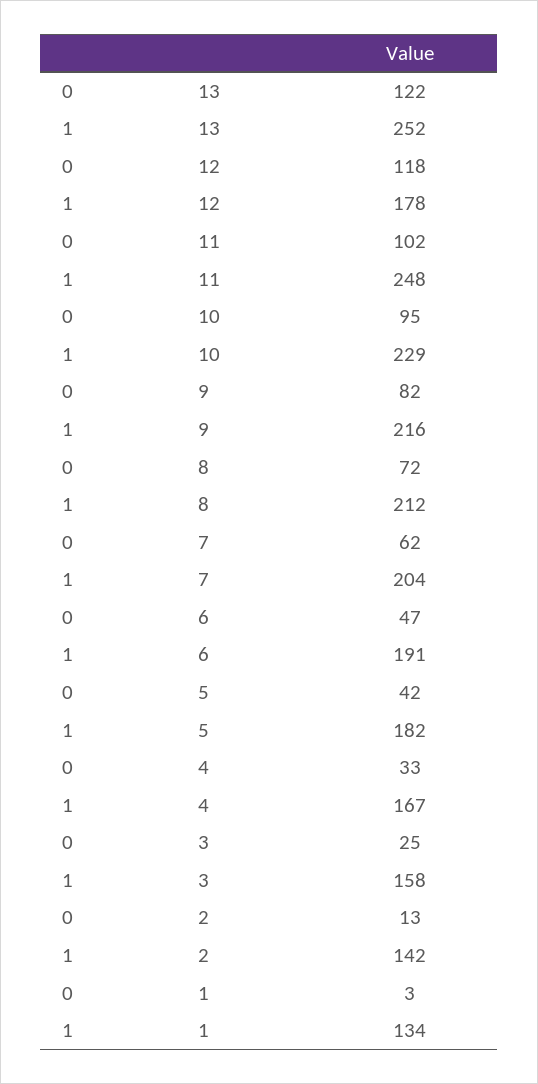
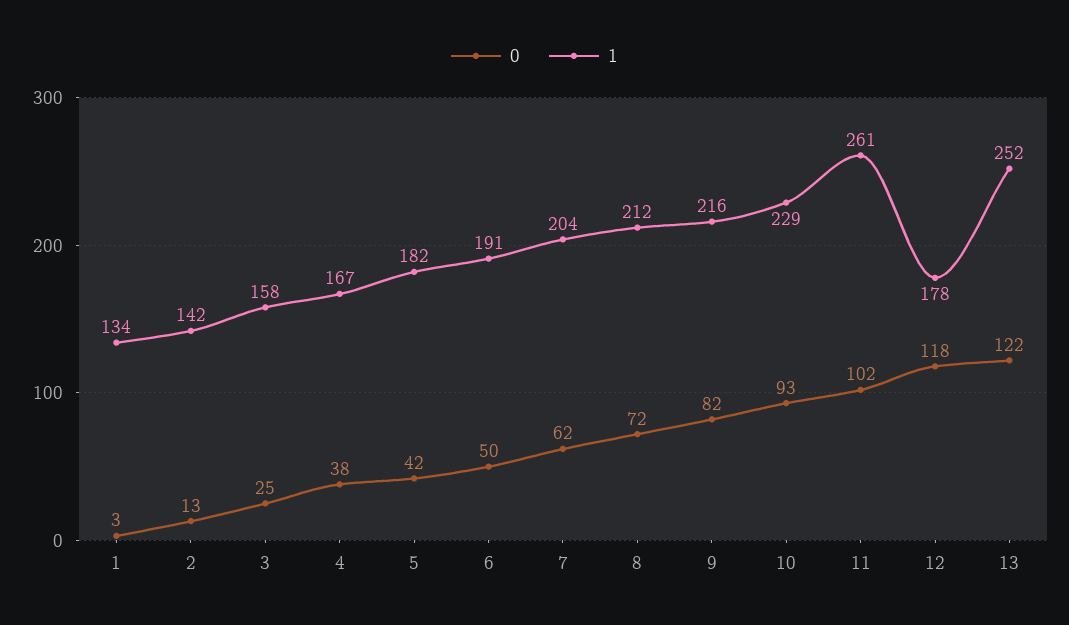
1, 11: 248 -> 261
0, 10: 95 -> 93
0, 6: 47 -> 50
0, 4: 33 -> 38

